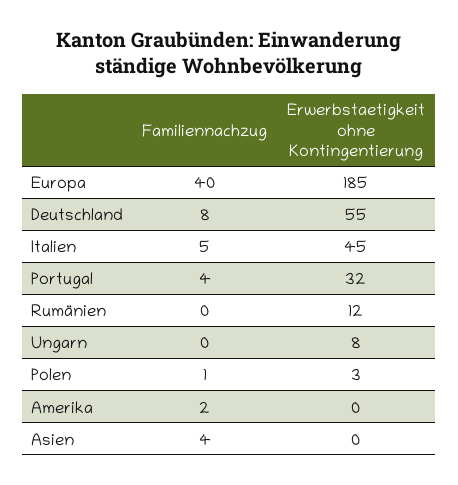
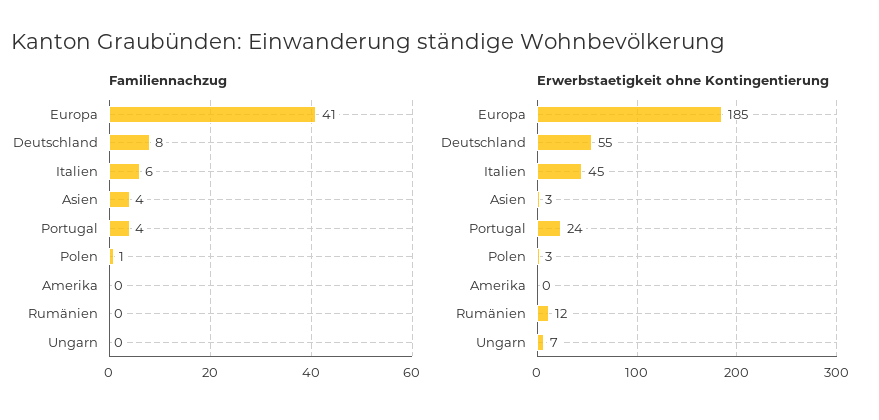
Familiennachzug, Europa: 40 -> 41
Familiennachzug, Italien: 5 -> 6
Erwerbstaetigkeit ohne Kontingentierung, Portugal: 32 -> 24
Erwerbstaetigkeit ohne Kontingentierung, Ungarn: 8 -> 7
Familiennachzug, Amerika: 2 -> 0
Erwerbstaetigkeit ohne Kontingentierung, Asien: 0 -> 3

